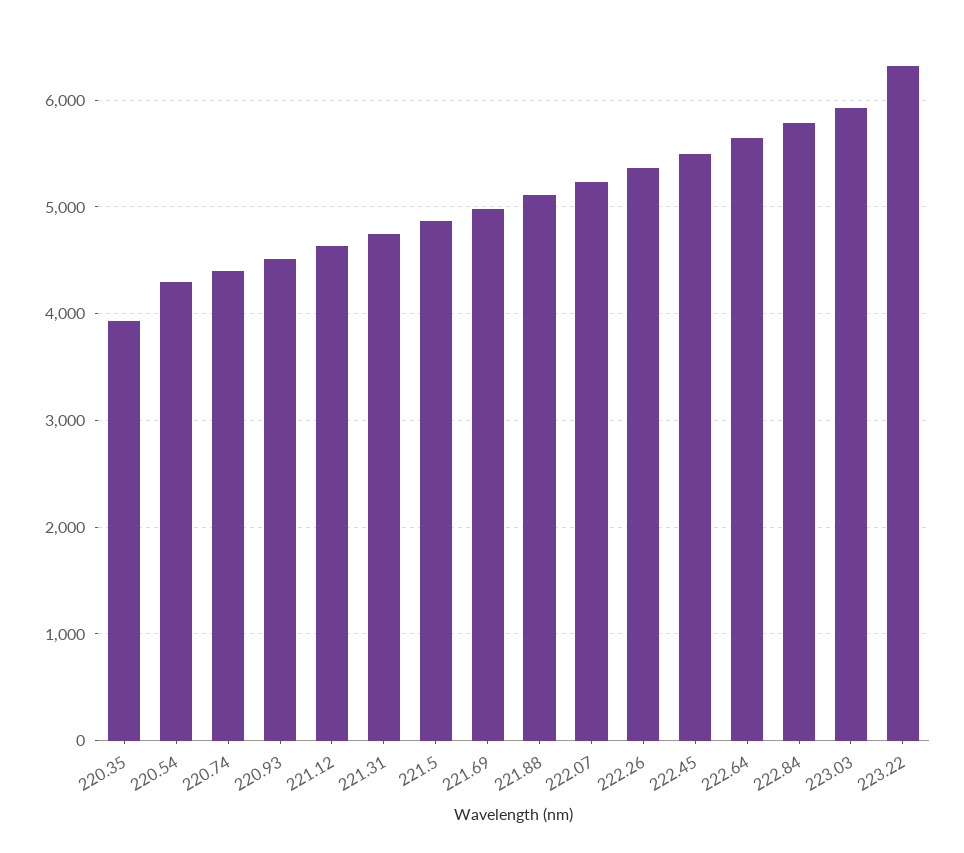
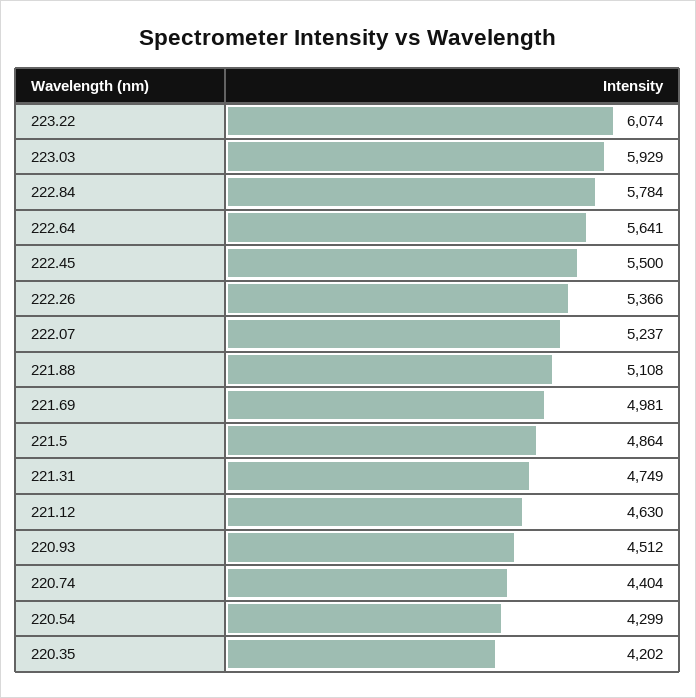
220.35: 3900 -> 4202
223.22: 6300 -> 6074

